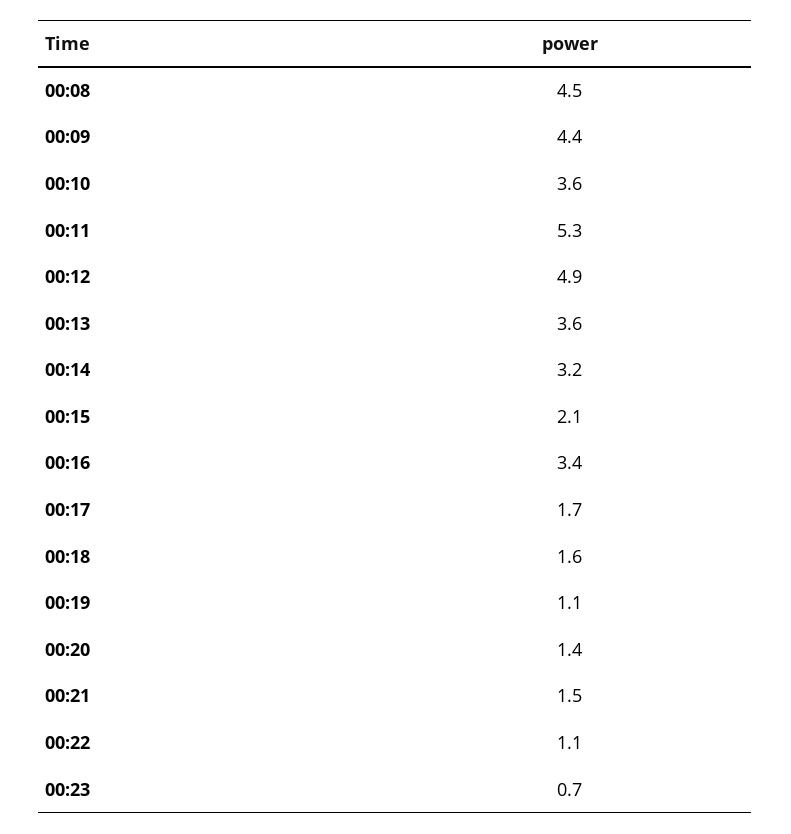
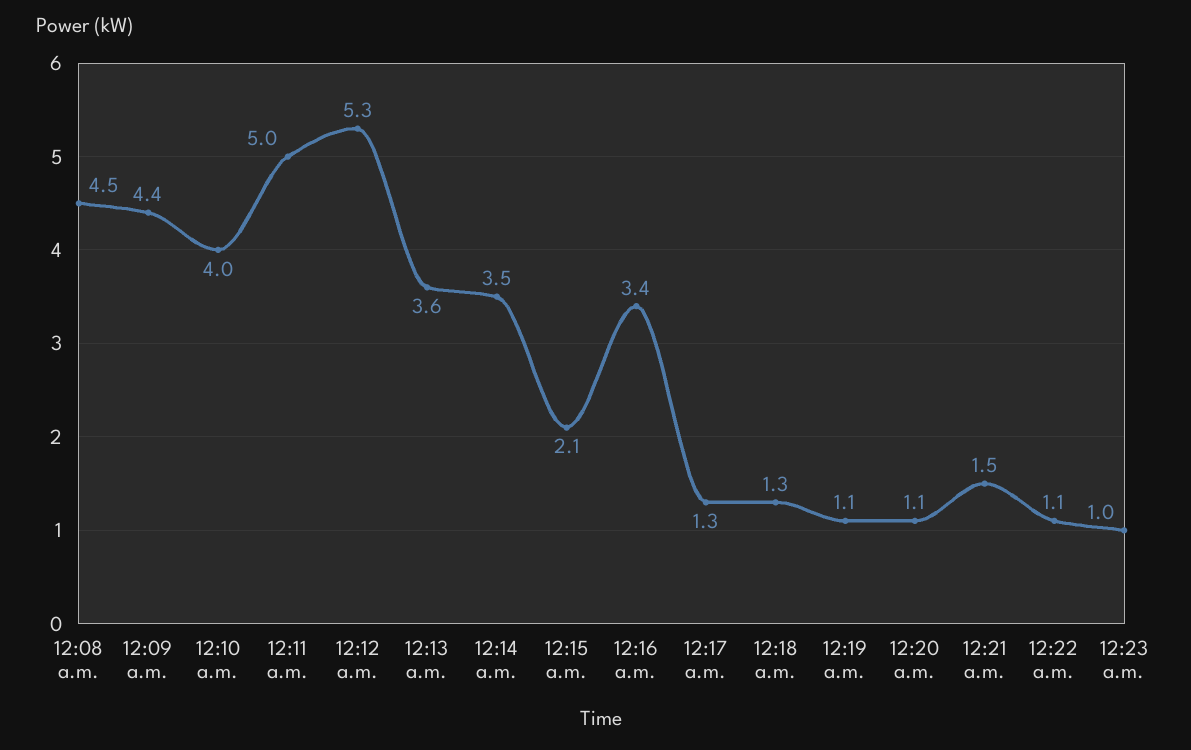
00:10: 3.6 -> 4
00:11: 5.3 -> 5
00:12: 4.9 -> 5.3
00:14: 3.2 -> 3.5
00:17: 1.7 -> 1.3
00:18: 1.6 -> 1.3
00:20: 1.4 -> 1.1
00:23: 0.7 -> 1

